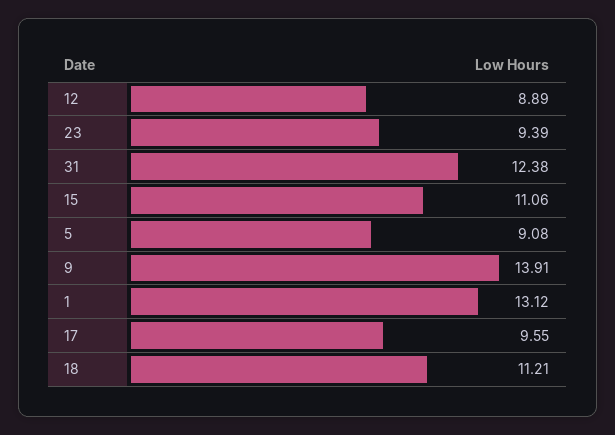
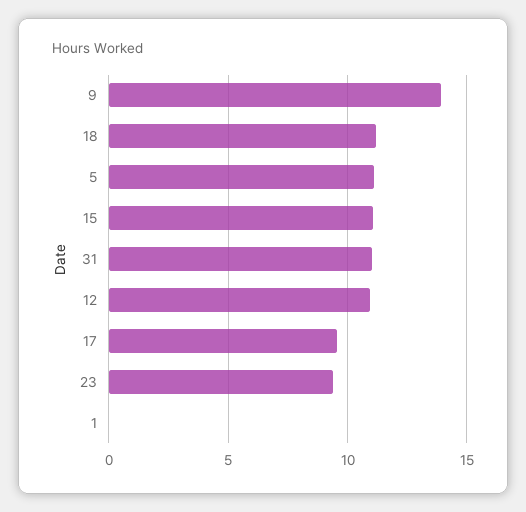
12: 8.89 -> 11
31: 12.38 -> 11
5: 9.08 -> 11
1: 13.12 -> 0

